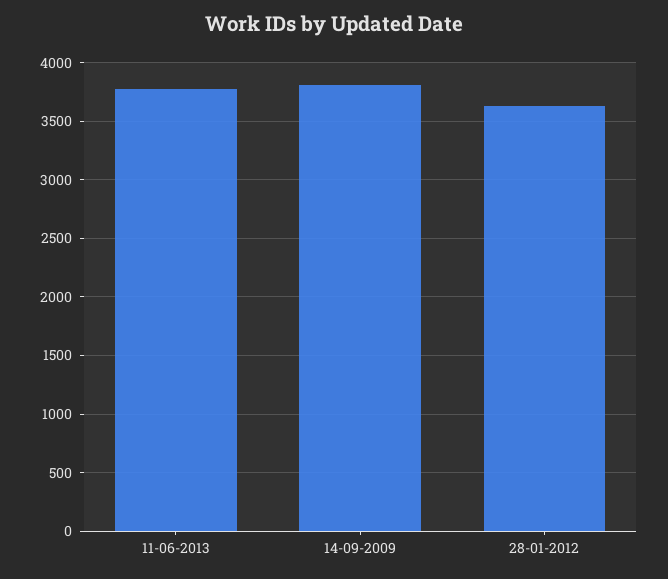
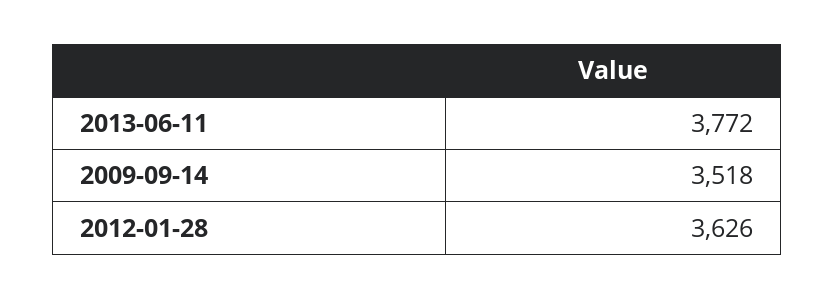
14-09-2009: 3800 -> 3518

